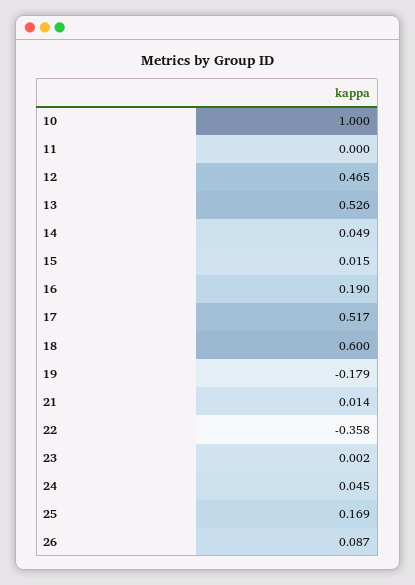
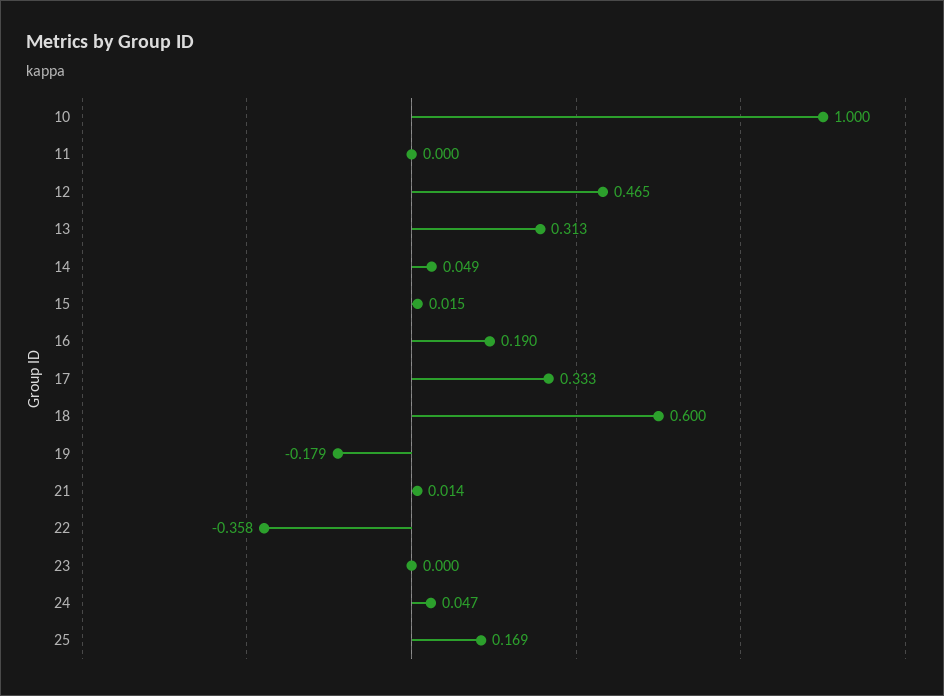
13: 0.526 -> 0.313
17: 0.517 -> 0.333
23: 0.002 -> 0
24: 0.045 -> 0.047
26: 0.087 -> none

